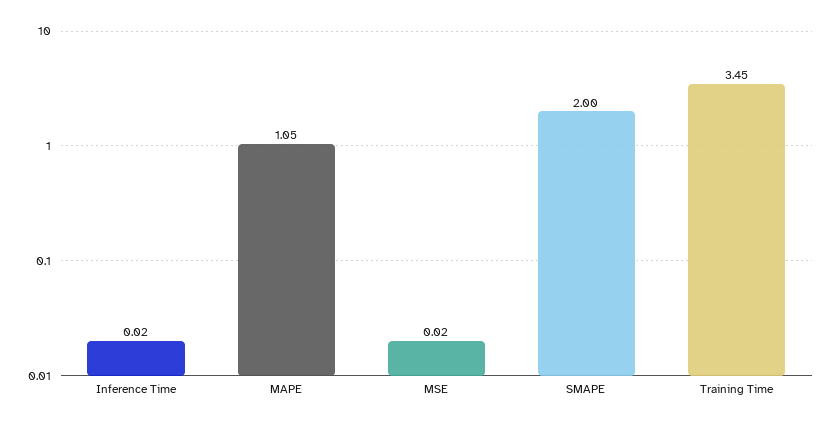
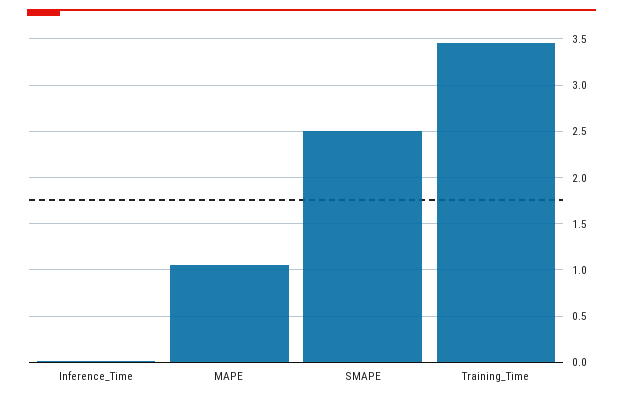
MSE: 0.02 -> none
SMAPE: 2 -> 2.5

